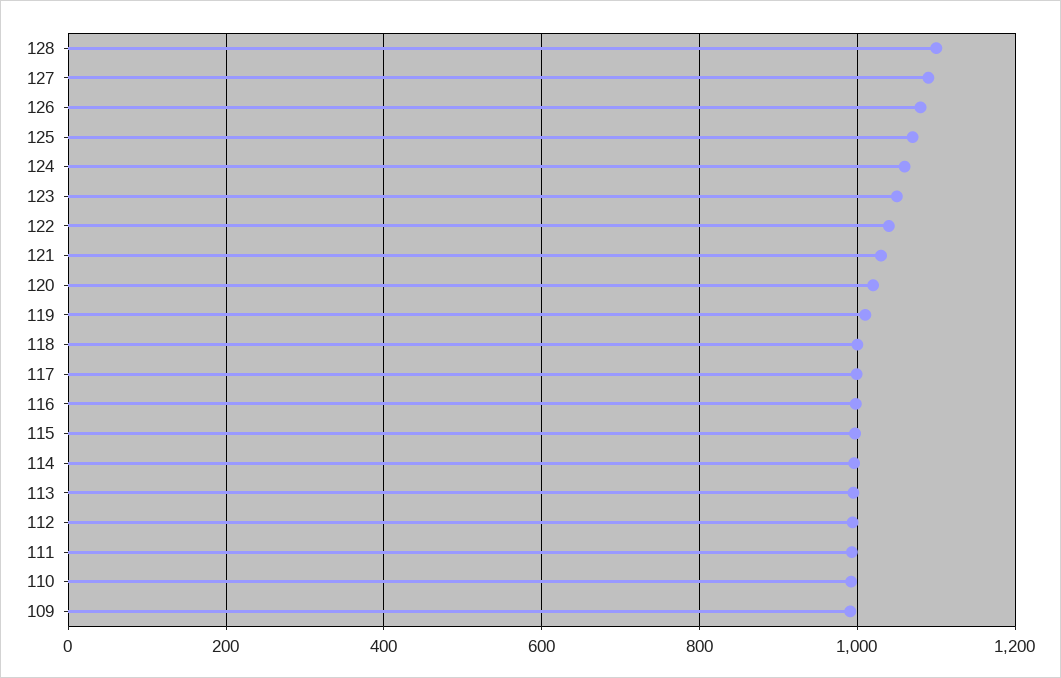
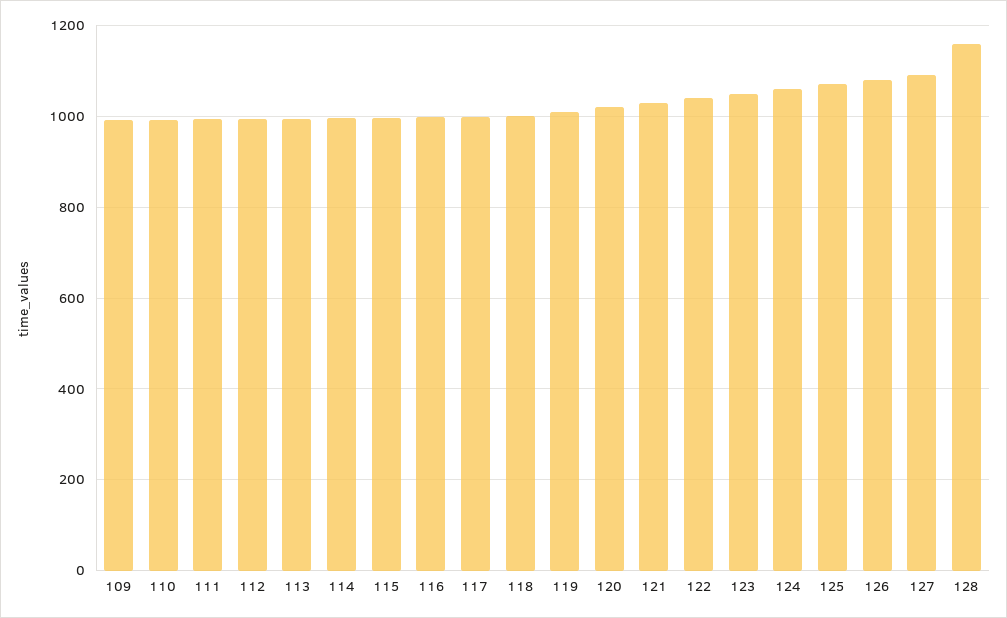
128: 1100 -> 1160

